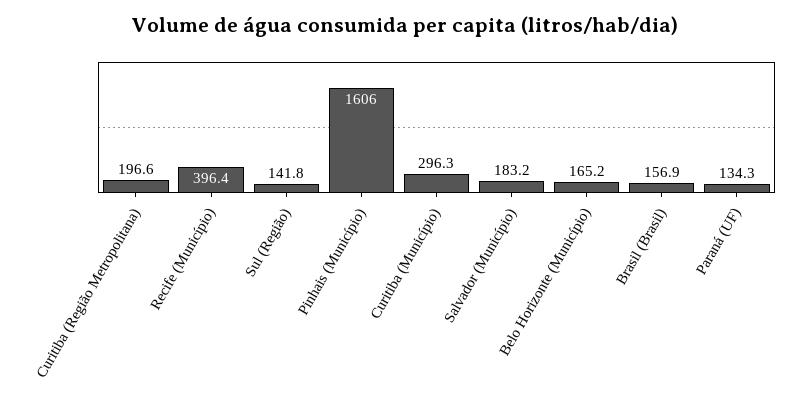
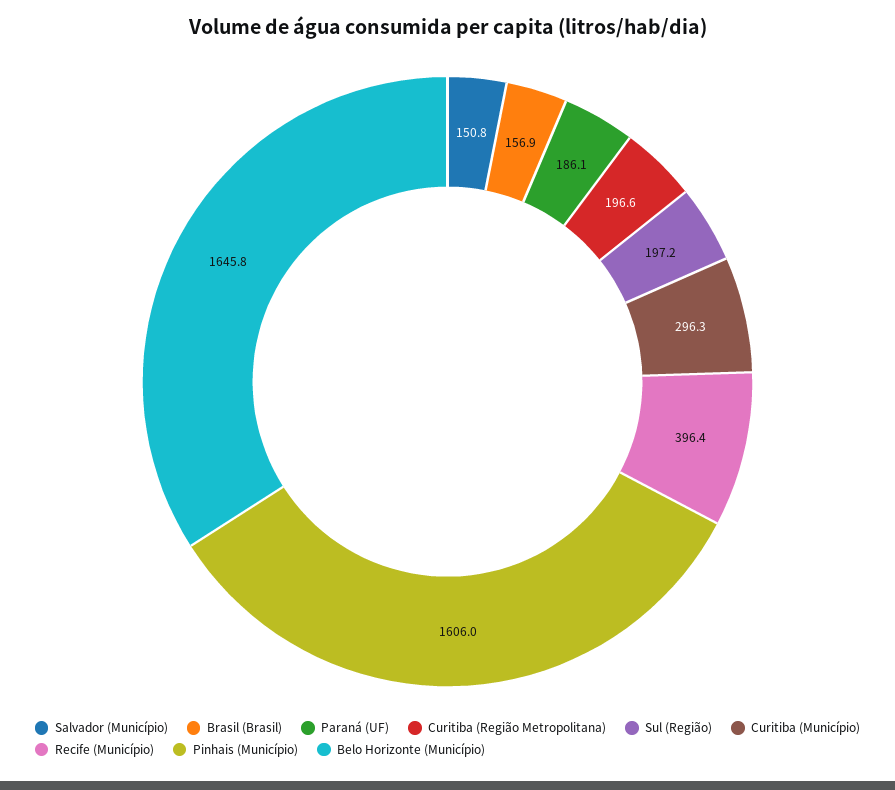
Sul (Região): 141.8 -> 197.2
Salvador (Município): 183.2 -> 150.8
Belo Horizonte (Município): 165.2 -> 1645.8
Paraná (UF): 134.3 -> 186.1

